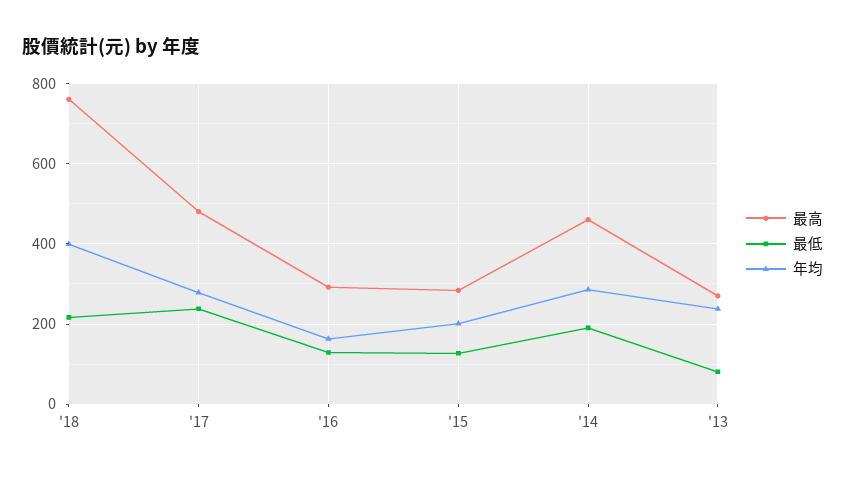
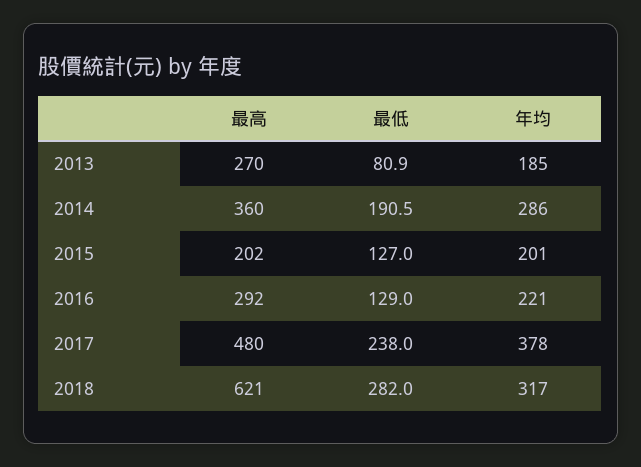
最高, '18: 760 -> 621
最低, '18: 220 -> 282
年均, '18: 400 -> 317
年均, '17: 280 -> 378
年均, '16: 160 -> 221
最高, '15: 280 -> 202
最高, '14: 460 -> 360
年均, '13: 240 -> 185

